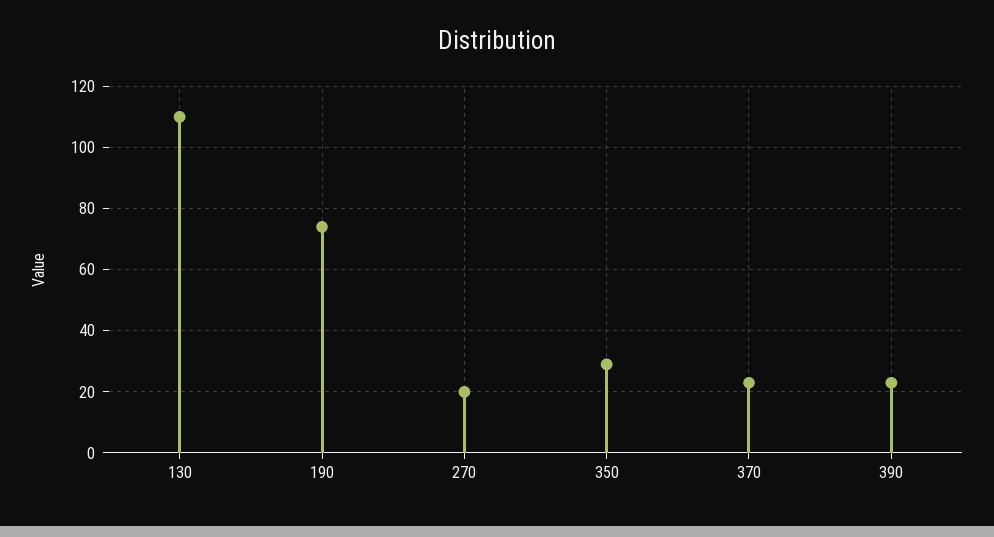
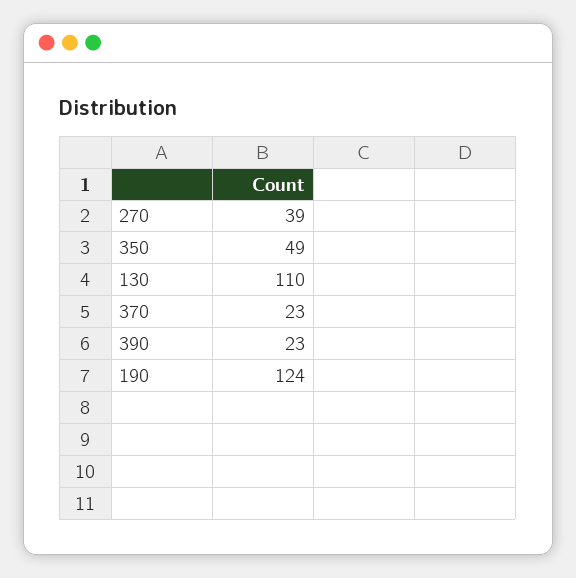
190: 75 -> 124
270: 20 -> 39
350: 30 -> 49

